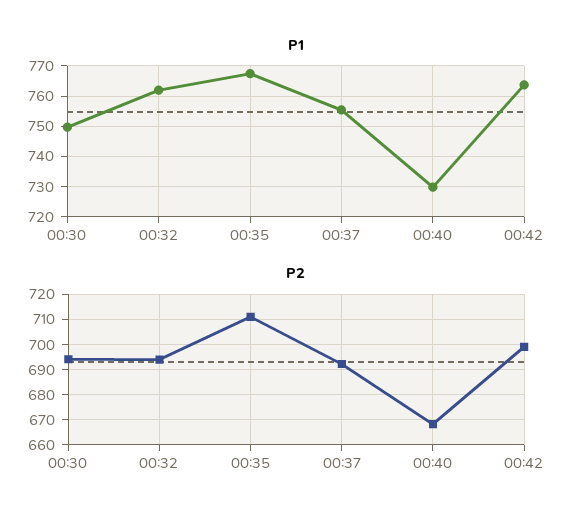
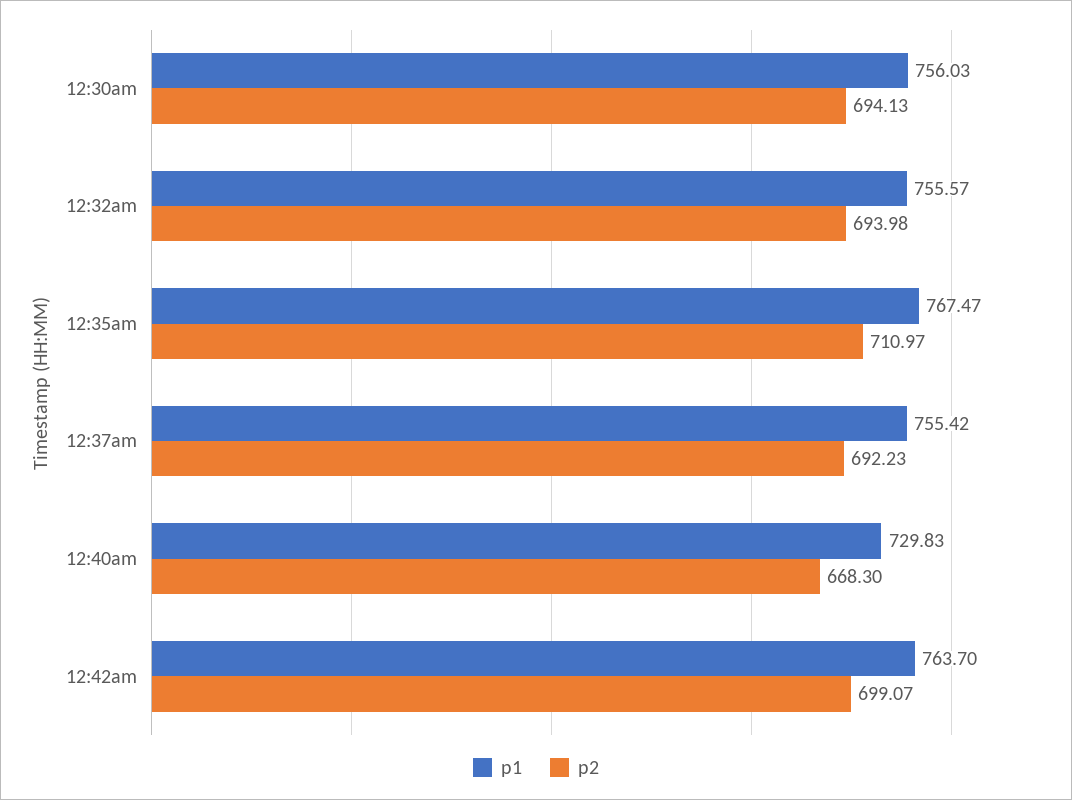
P1, 00:30: 750 -> 756.03
P1, 00:32: 762 -> 755.57

